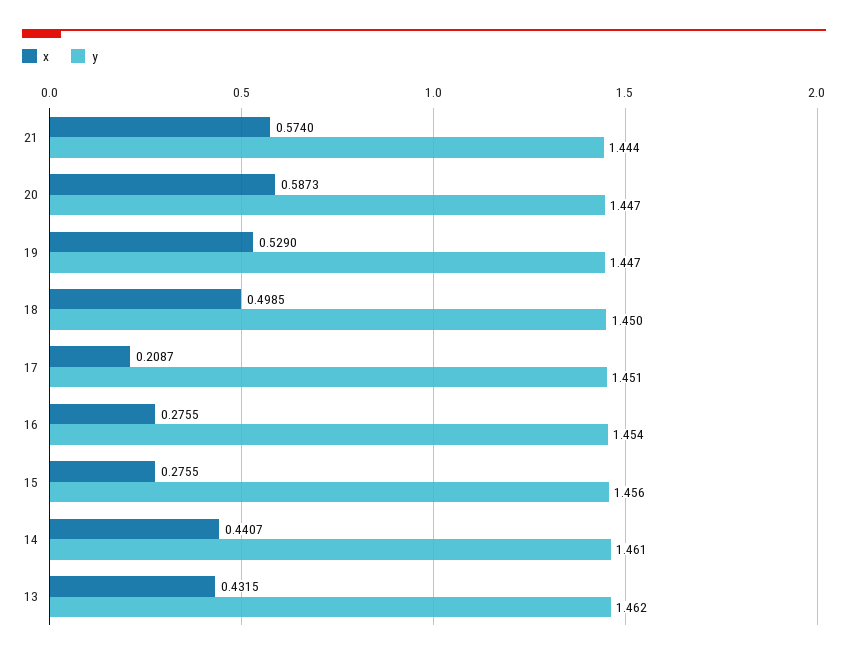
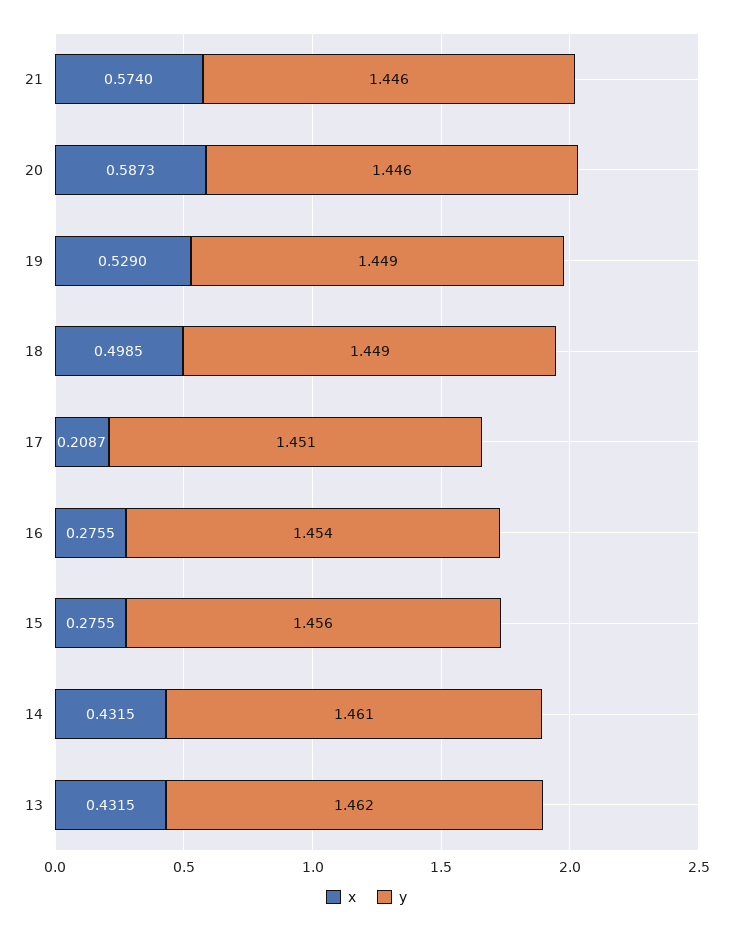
y, 21: 1.444 -> 1.446
y, 20: 1.447 -> 1.446
y, 19: 1.447 -> 1.449
y, 18: 1.45 -> 1.449
x, 14: 0.4407 -> 0.4315

